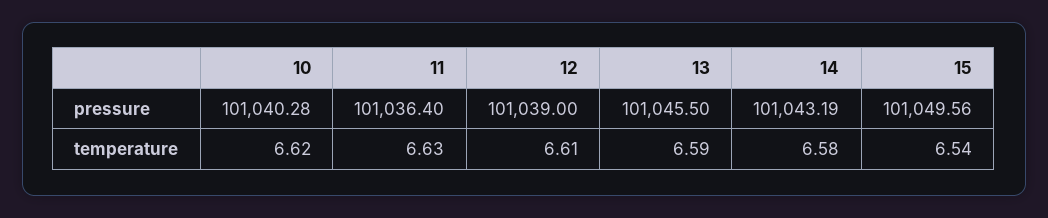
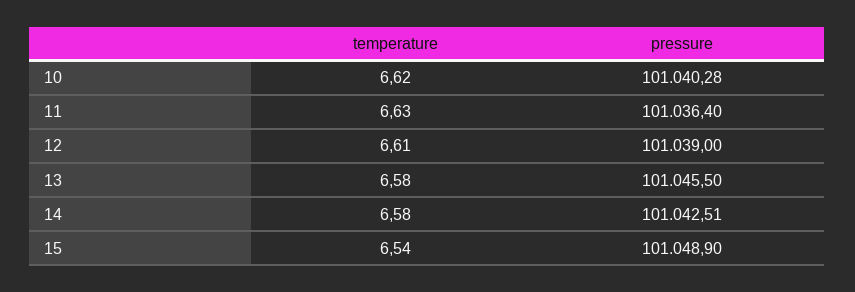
14, pressure: 101043.19 -> 101042.51
15, pressure: 101049.56 -> 101048.9
13, temperature: 6.59 -> 6.58

